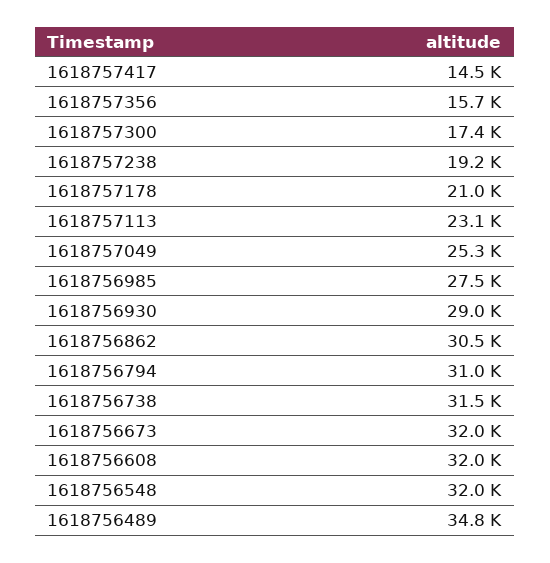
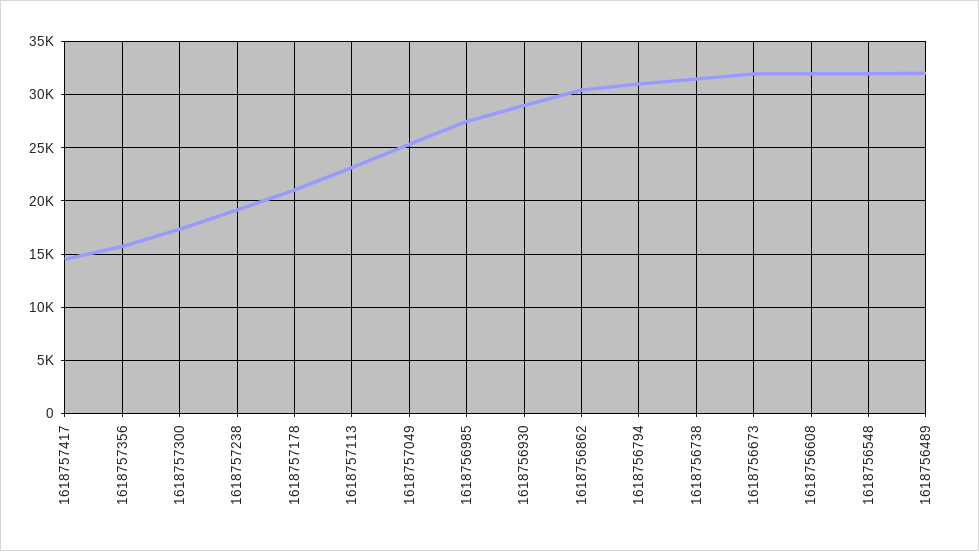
1618756489: 34800 -> 32000

